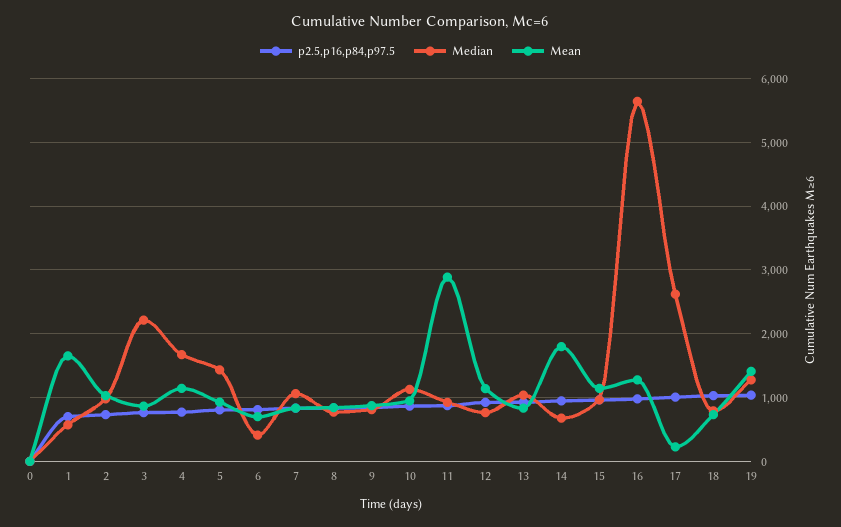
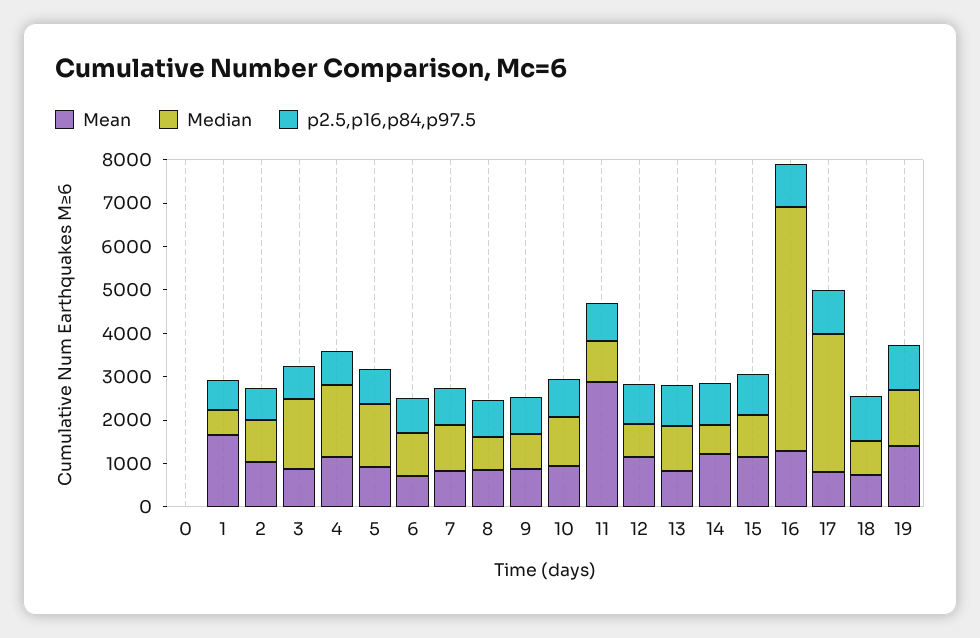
Median, 3: 2200 -> 1600
Median, 6: 400 -> 1000
Mean, 14: 1800 -> 1200
Median, 17: 2600 -> 3200
Mean, 17: 200 -> 800

